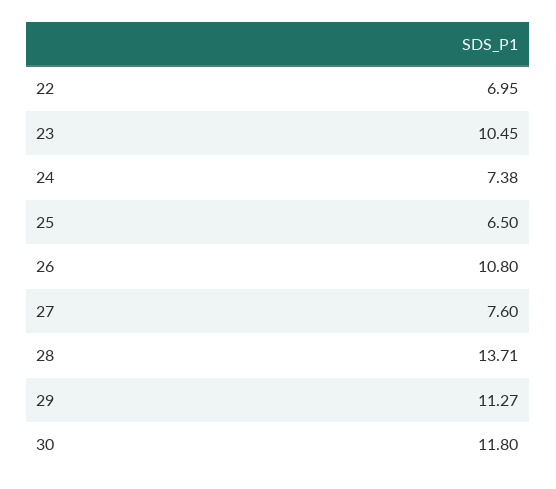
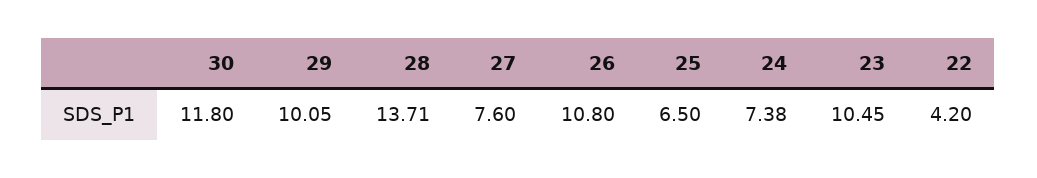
22: 6.95 -> 4.2
29: 11.27 -> 10.05

